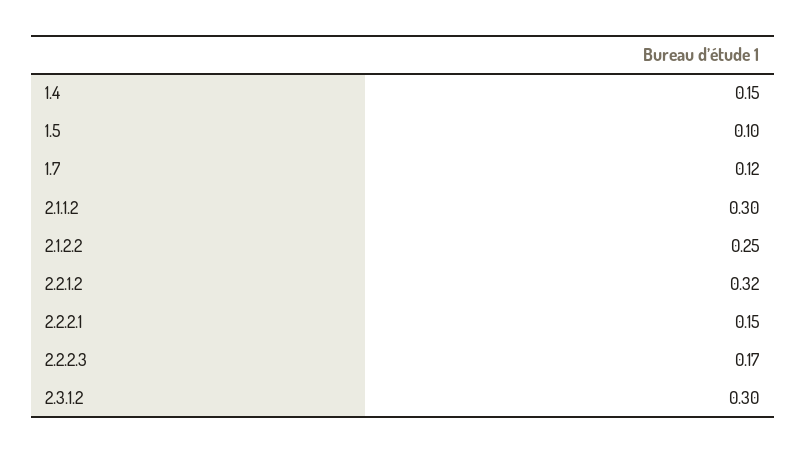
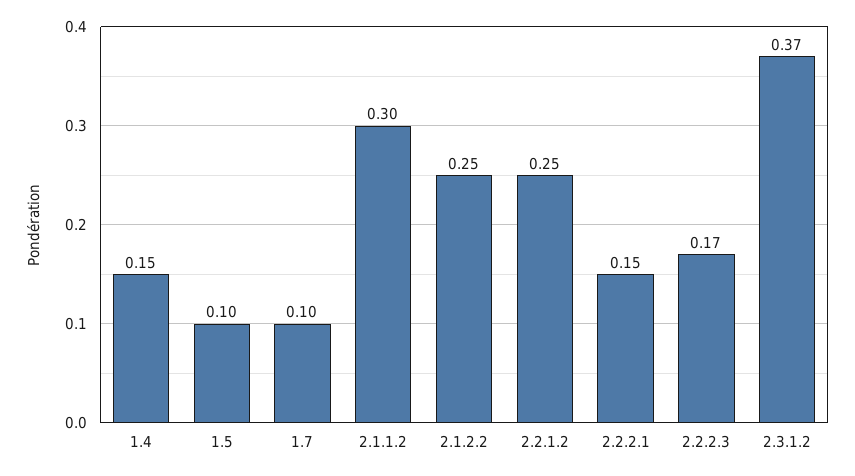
1.7: 0.12 -> 0.1
2.2.1.2: 0.32 -> 0.25
2.3.1.2: 0.3 -> 0.37

